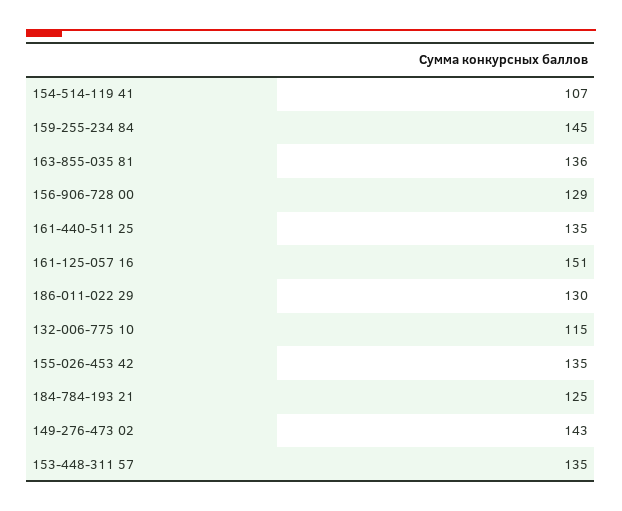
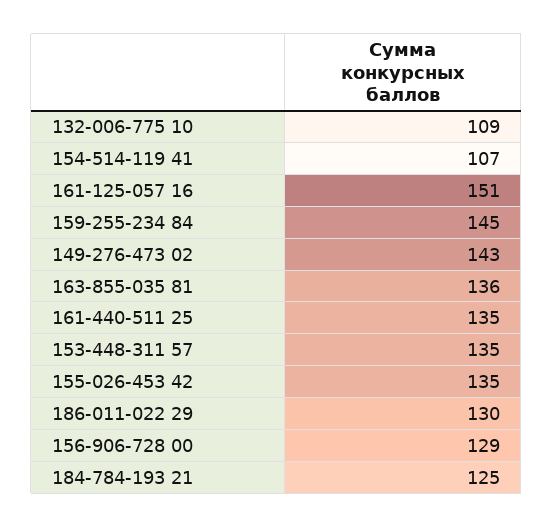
132-006-775 10: 115 -> 109

